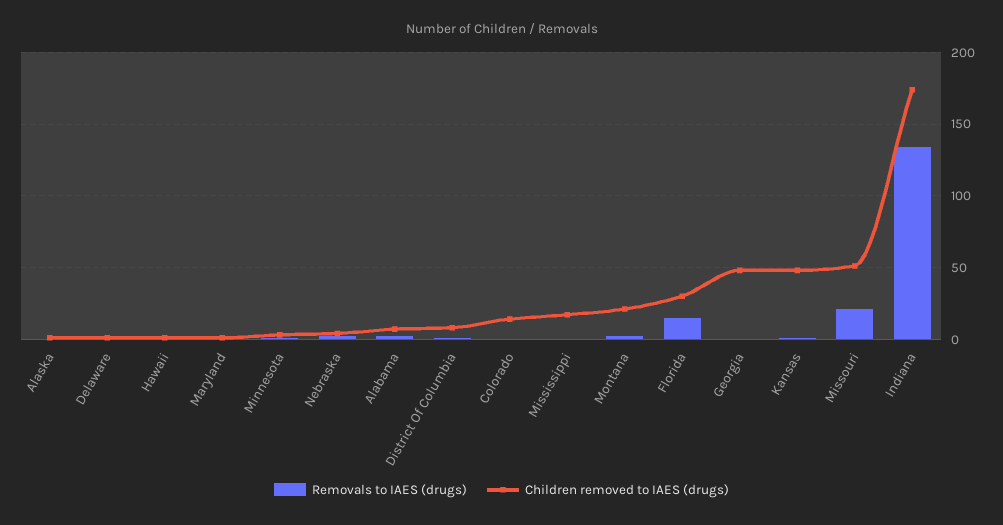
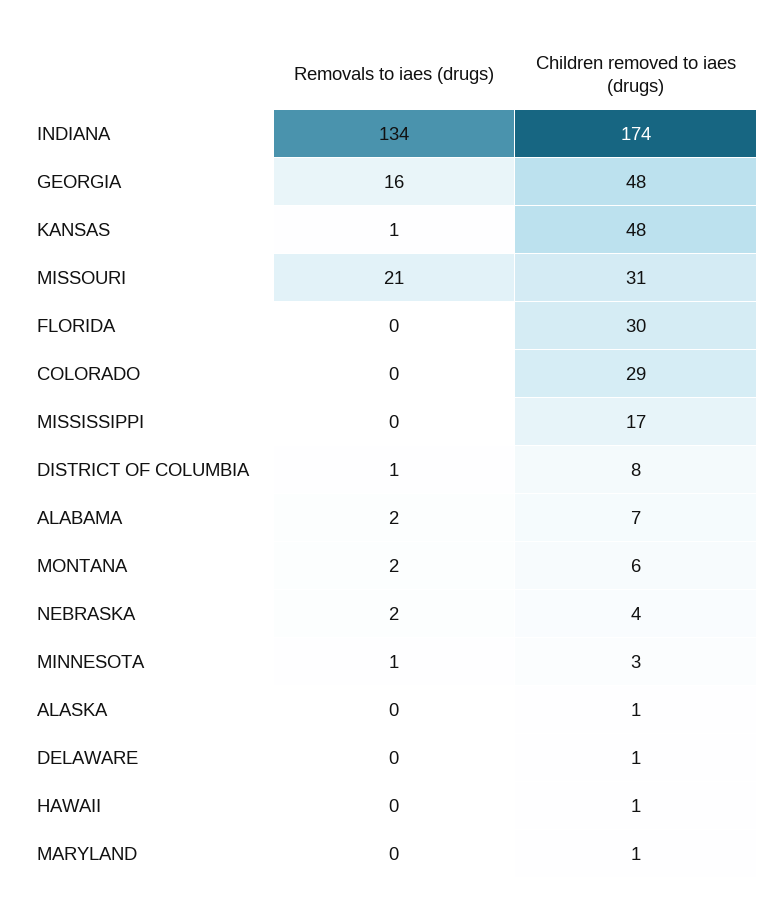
Children removed to IAES (drugs), Colorado: 15 -> 29
Children removed to IAES (drugs), Montana: 20 -> 6
Removals to IAES (drugs), Florida: 15 -> 0
Removals to IAES (drugs), Georgia: 0 -> 16
Children removed to IAES (drugs), Missouri: 50 -> 31

